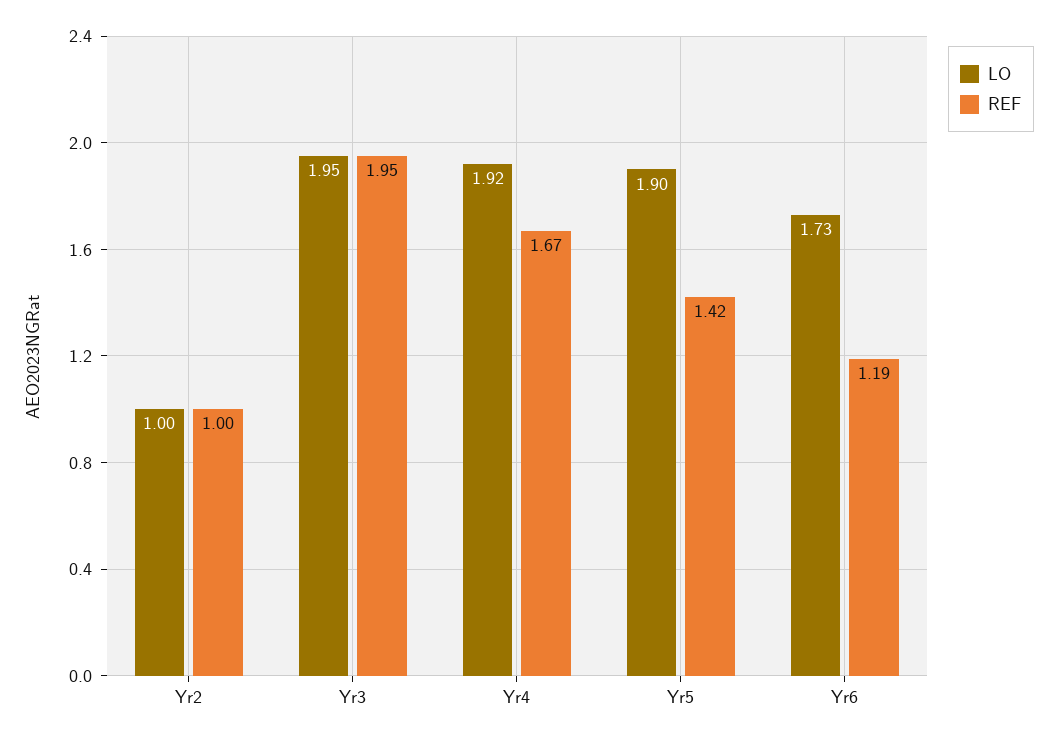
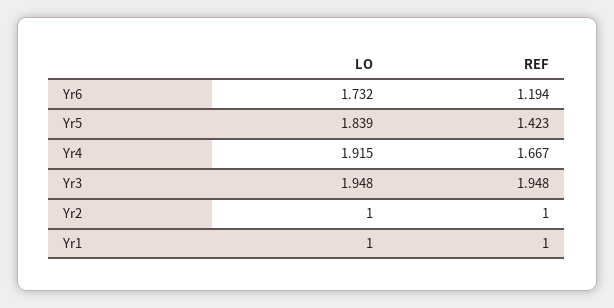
LO, Yr5: 1.9 -> 1.839
LO, Yr1: none -> 1
REF, Yr1: none -> 1

